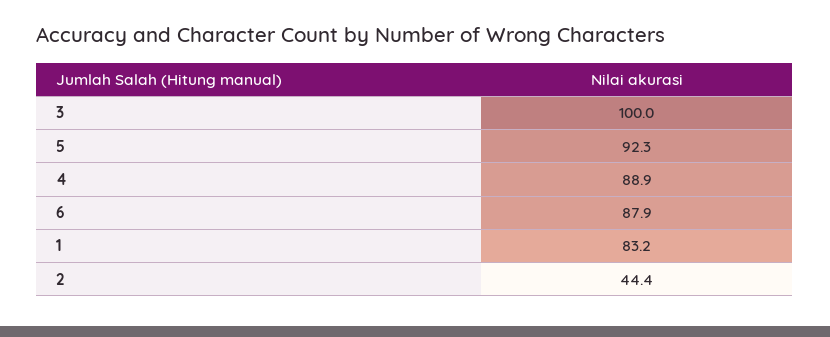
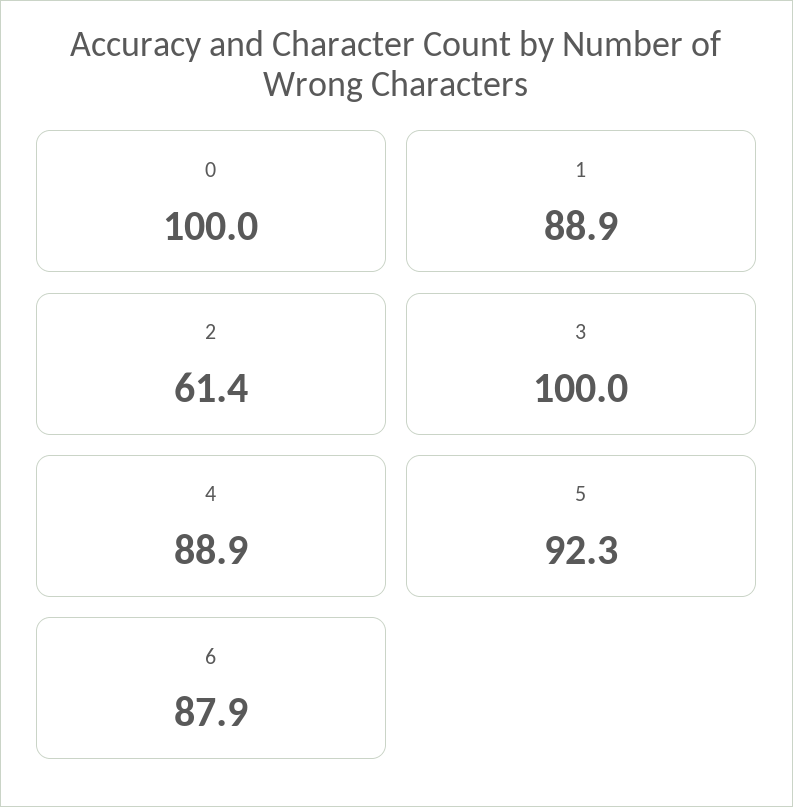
1: 83.2 -> 88.9
2: 44.4 -> 61.4
0: none -> 100

